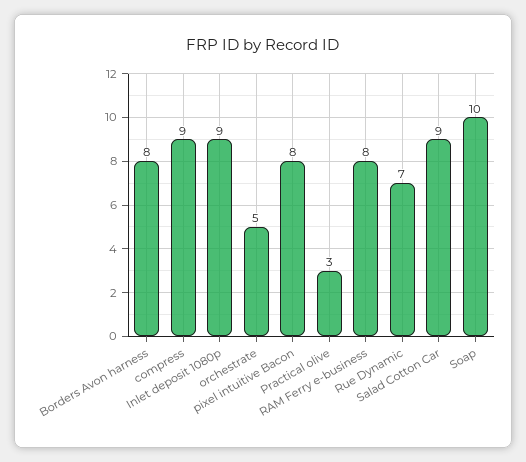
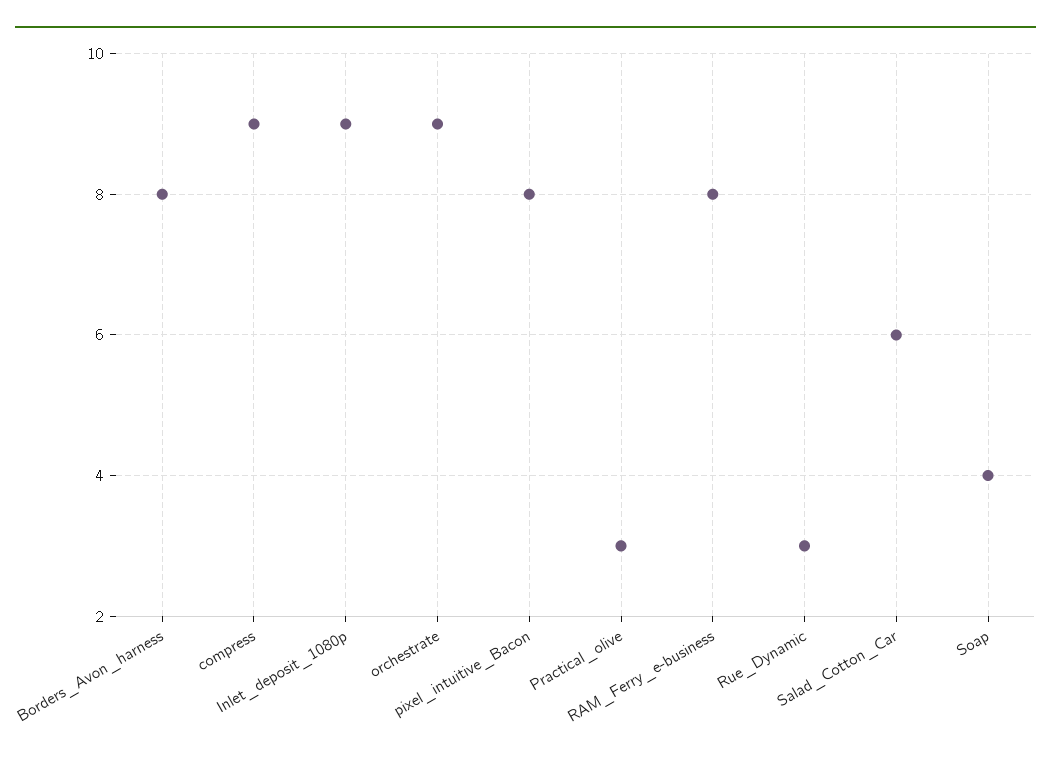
orchestrate: 5 -> 9
Rue Dynamic: 7 -> 3
Salad Cotton Car: 9 -> 6
Soap: 10 -> 4

